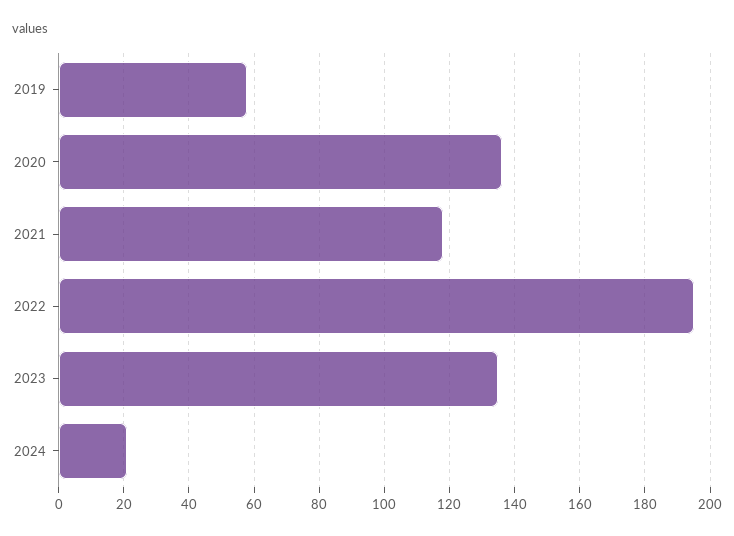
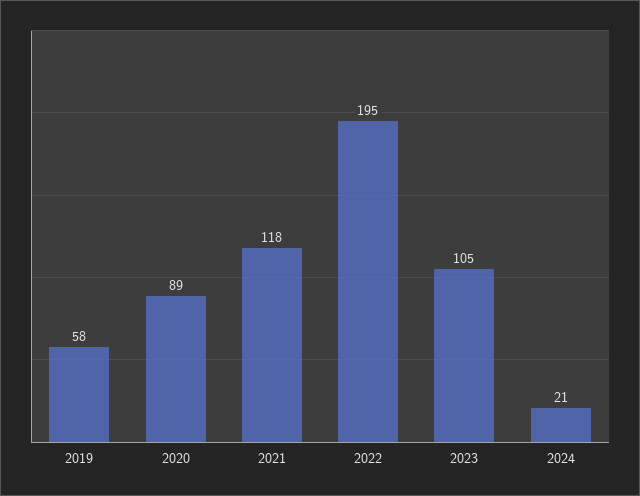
2020: 135 -> 89
2023: 135 -> 105

